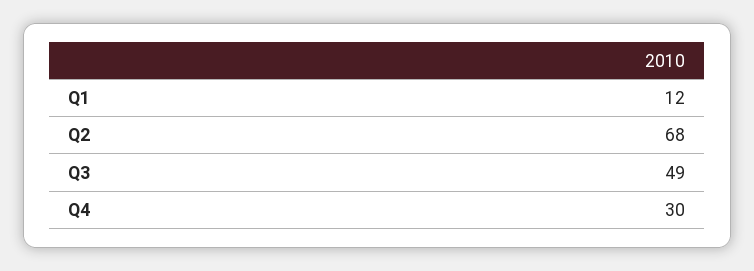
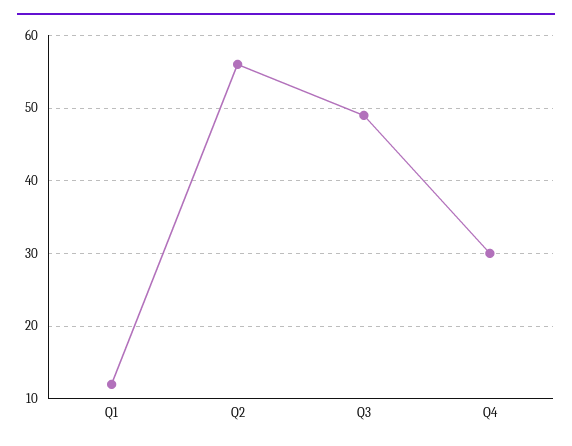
Q2: 68 -> 56

